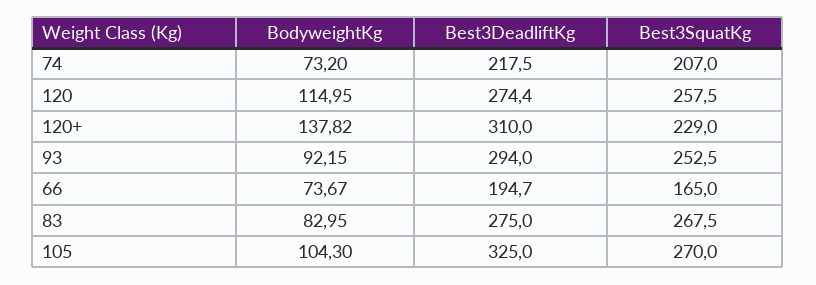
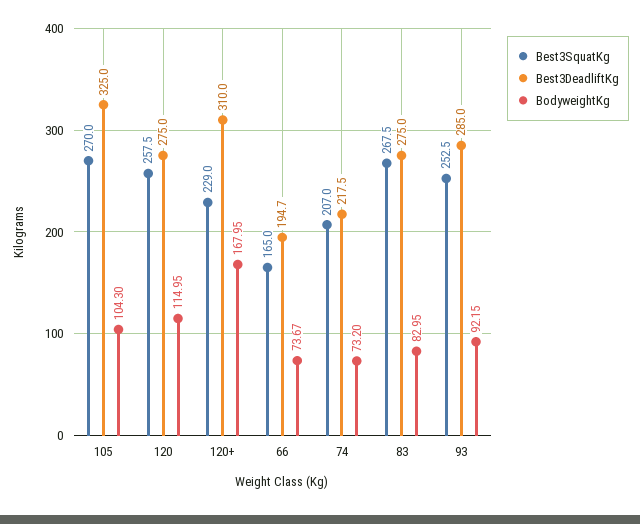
Best3DeadliftKg, 120: 274.4 -> 275
BodyweightKg, 120+: 137.82 -> 167.95
Best3DeadliftKg, 93: 294 -> 285

